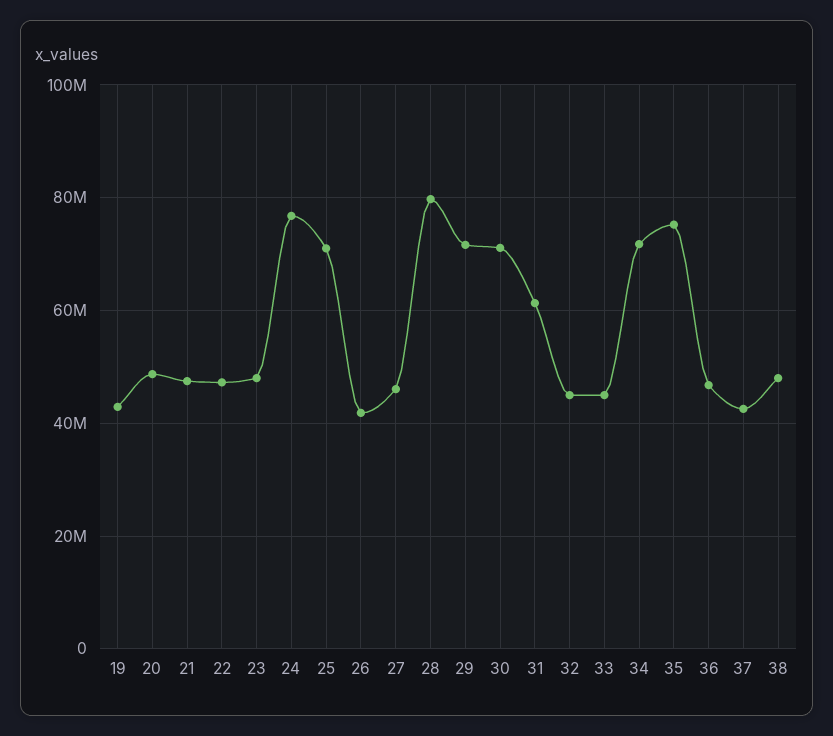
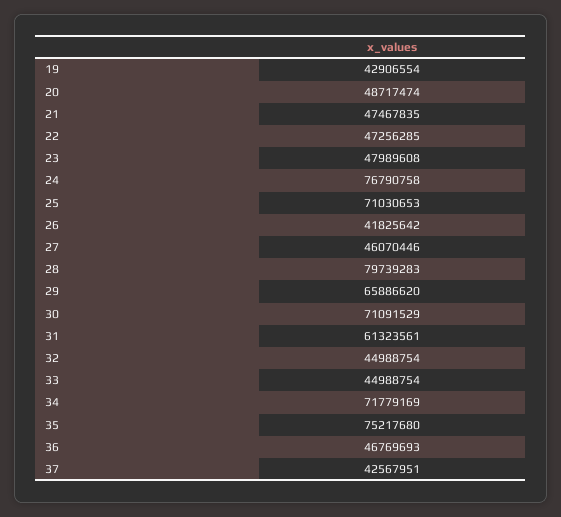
29: 72000000 -> 65886620
38: 48000000 -> none

